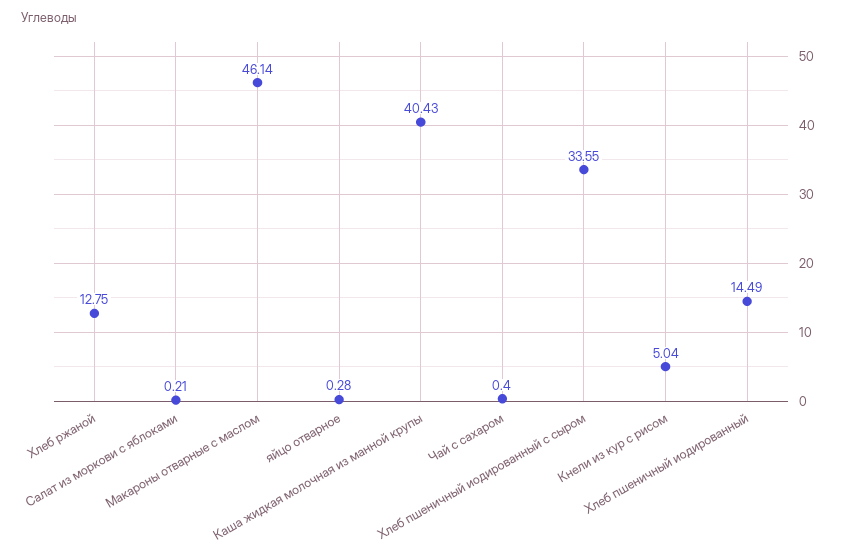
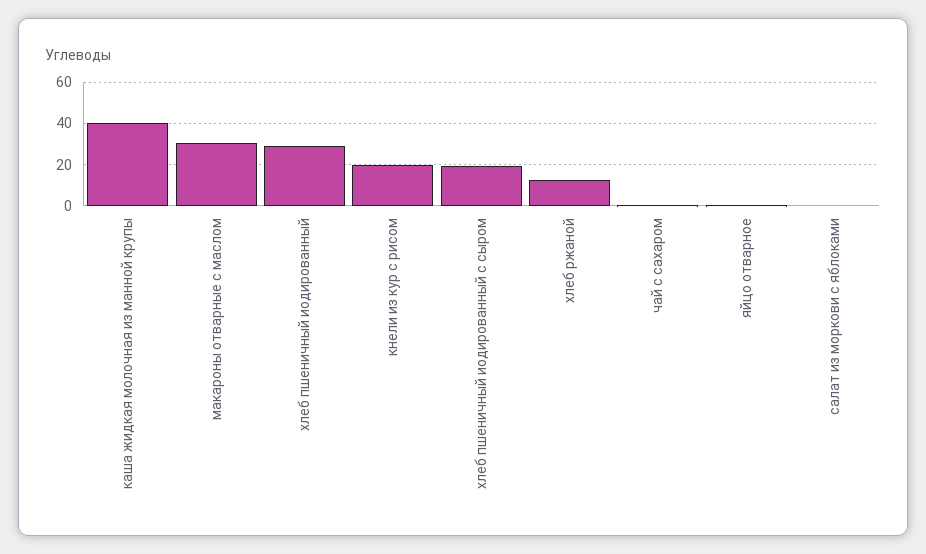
Макароны отварные с маслом: 46.14 -> 30
Хлеб пшеничный иодированный с сыром: 33.55 -> 20
Кнели из кур с рисом: 5.04 -> 20
Хлеб пшеничный иодированный: 14.49 -> 30

